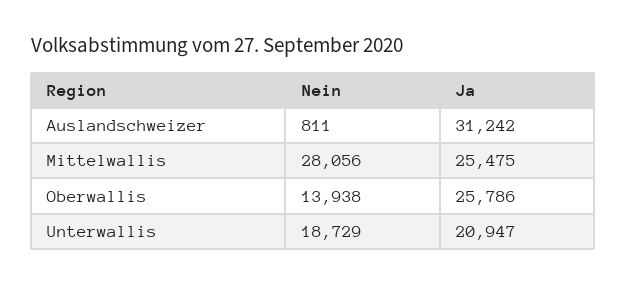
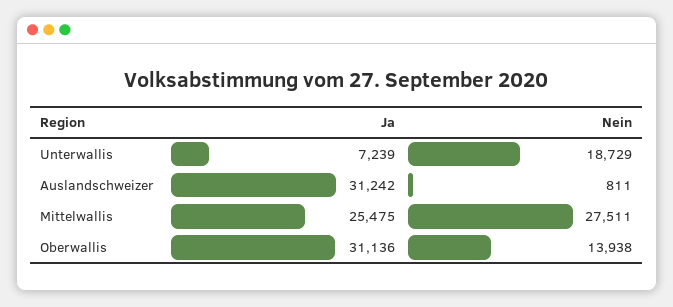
Nein, Mittelwallis: 28056 -> 27511
Ja, Oberwallis: 25786 -> 31136
Ja, Unterwallis: 20947 -> 7239

